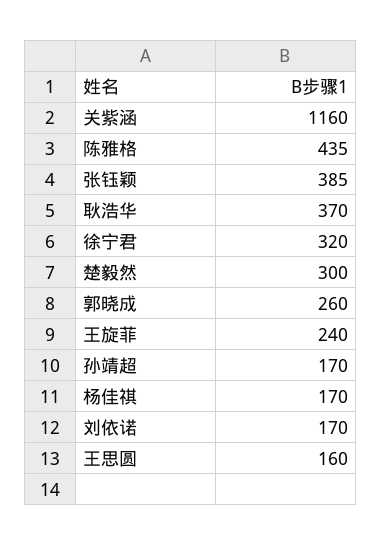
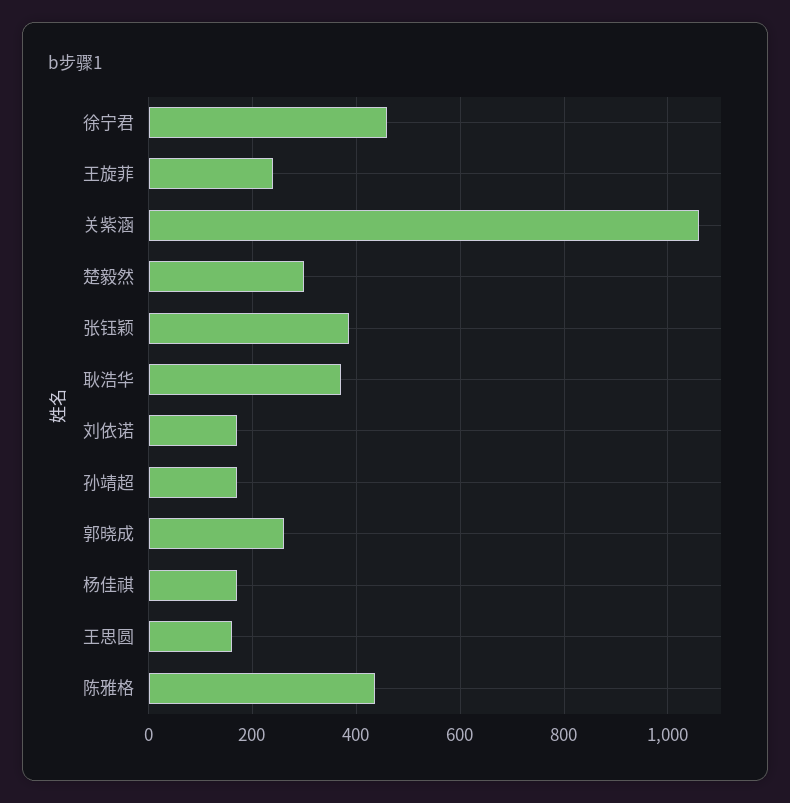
关紫涵: 1160 -> 1060
徐宁君: 320 -> 460

